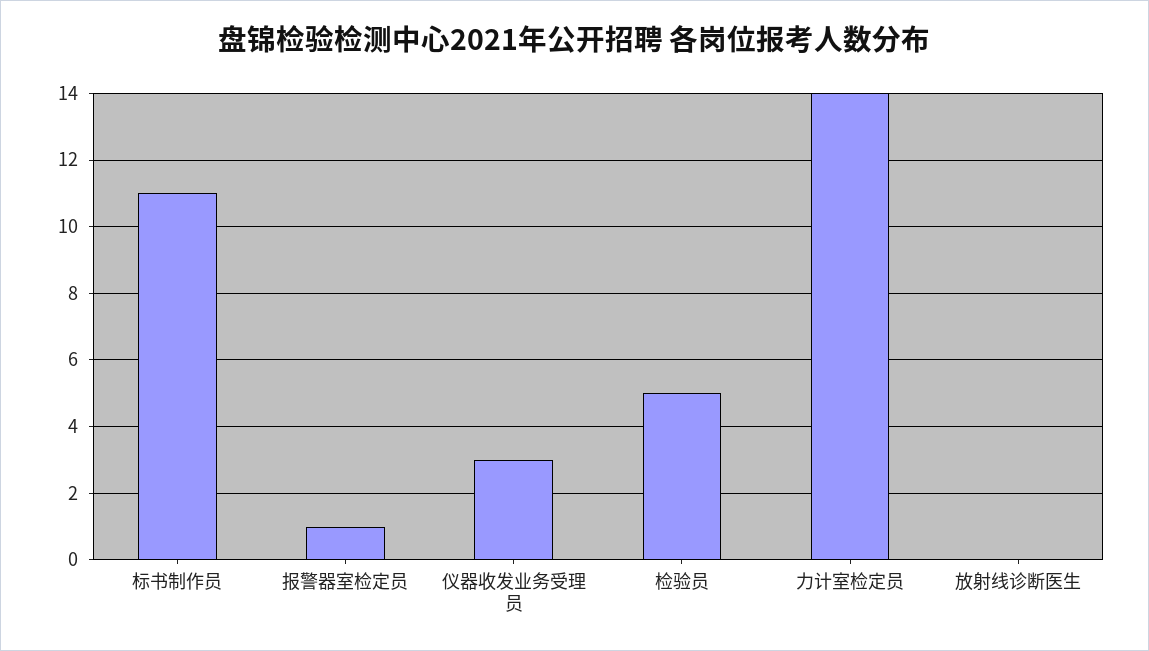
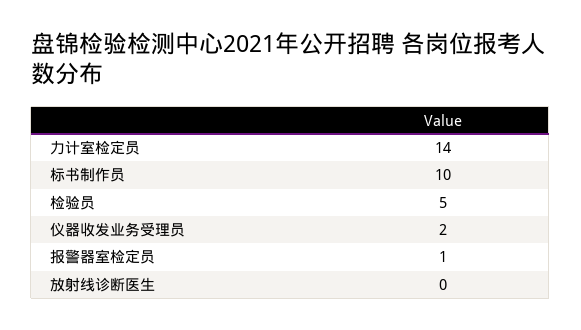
标书制作员: 11 -> 10
仪器收发业务受理员: 3 -> 2

